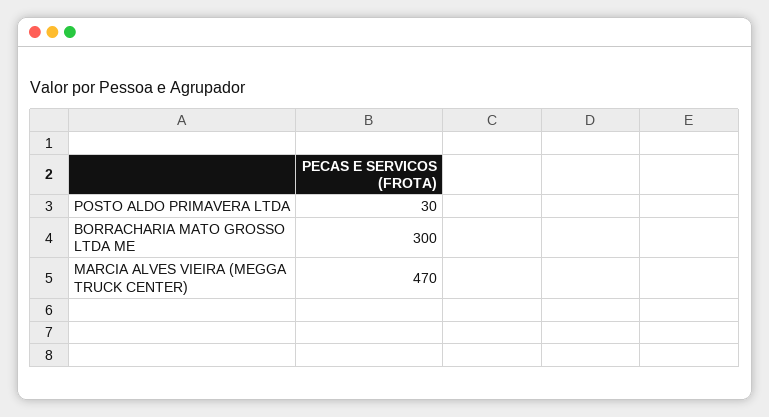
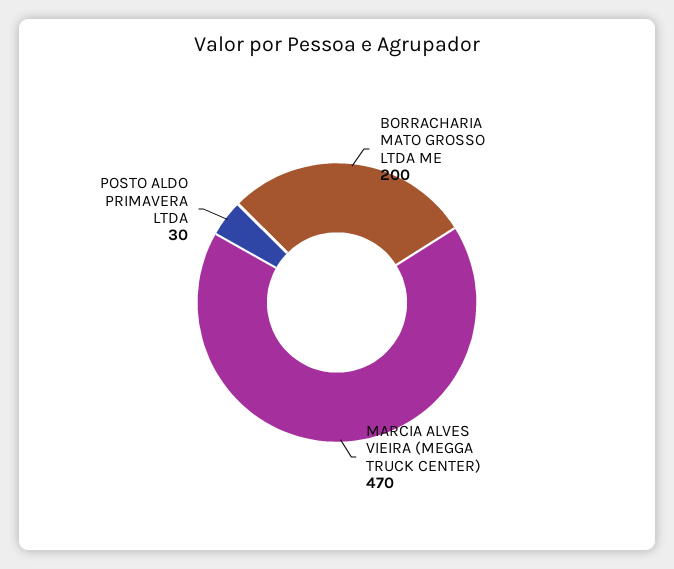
BORRACHARIA MATO GROSSO LTDA ME: 300 -> 200

